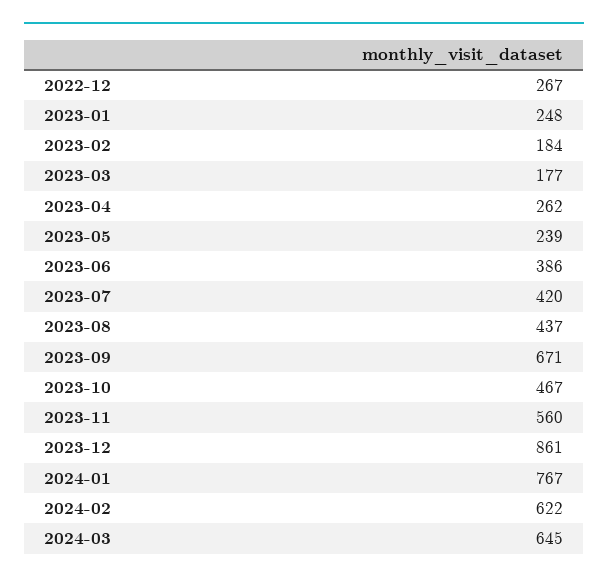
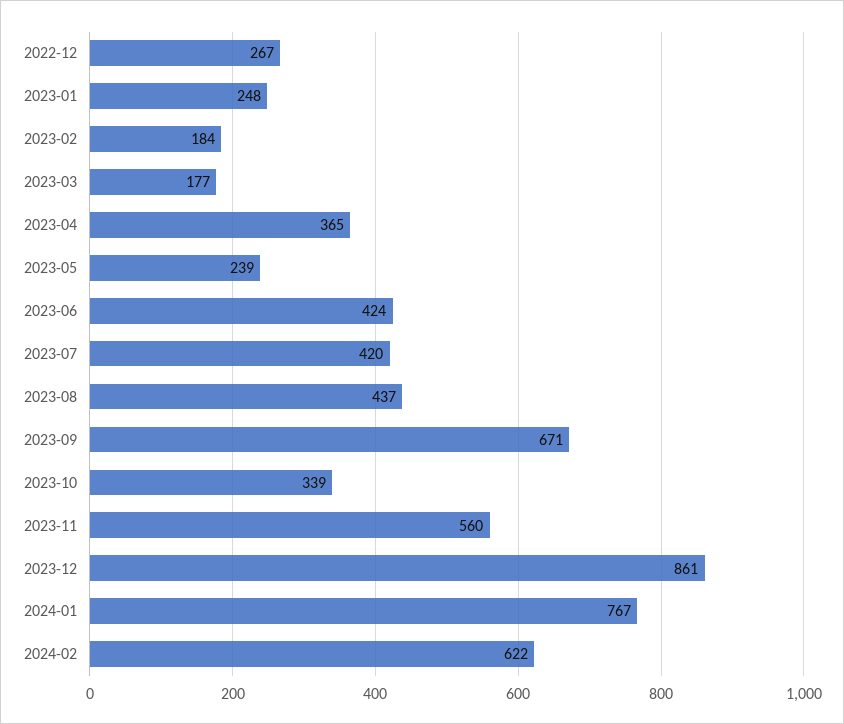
2023-04: 262 -> 365
2023-06: 386 -> 424
2023-10: 467 -> 339
2024-03: 645 -> none

